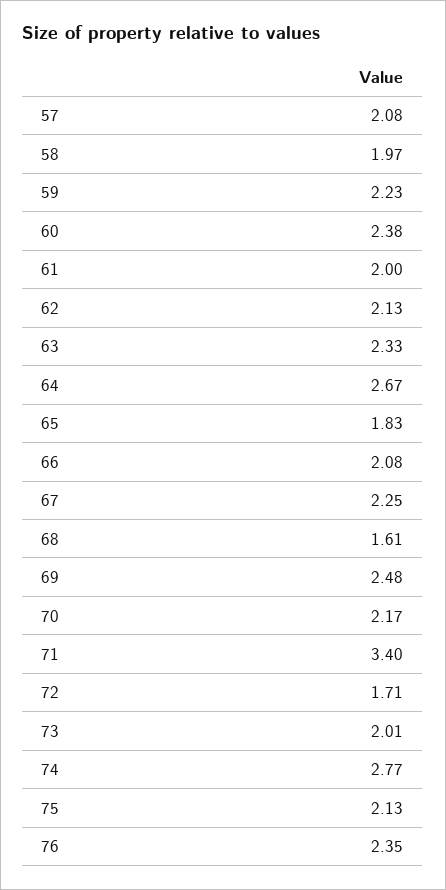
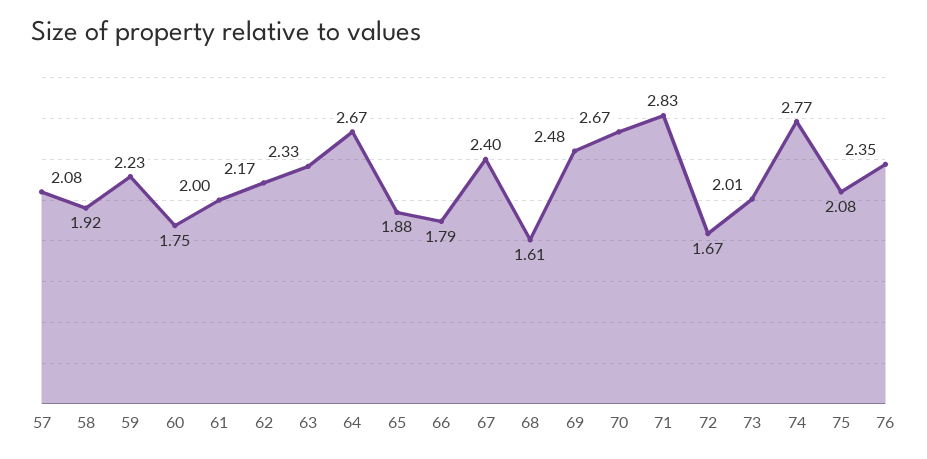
58: 1.97 -> 1.92
60: 2.38 -> 1.75
62: 2.13 -> 2.17
65: 1.83 -> 1.88
66: 2.08 -> 1.79
67: 2.25 -> 2.4
70: 2.17 -> 2.67
71: 3.4 -> 2.83
72: 1.71 -> 1.67
75: 2.13 -> 2.08

